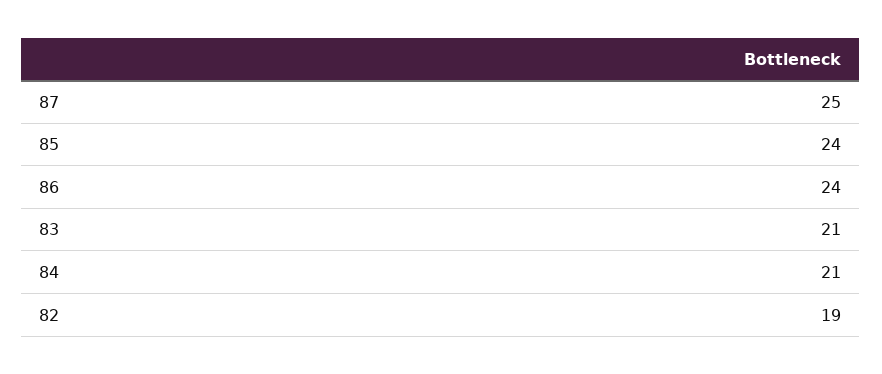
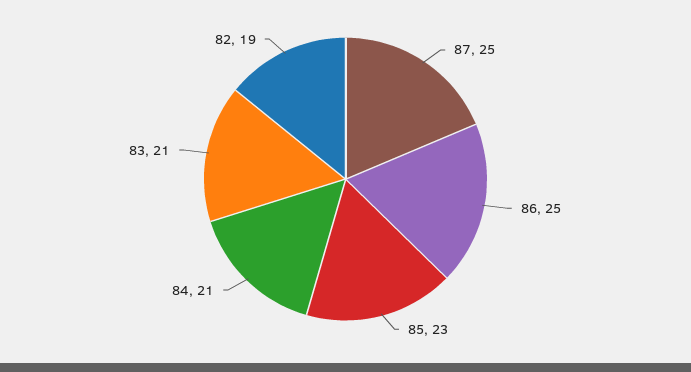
85: 24 -> 23
86: 24 -> 25

